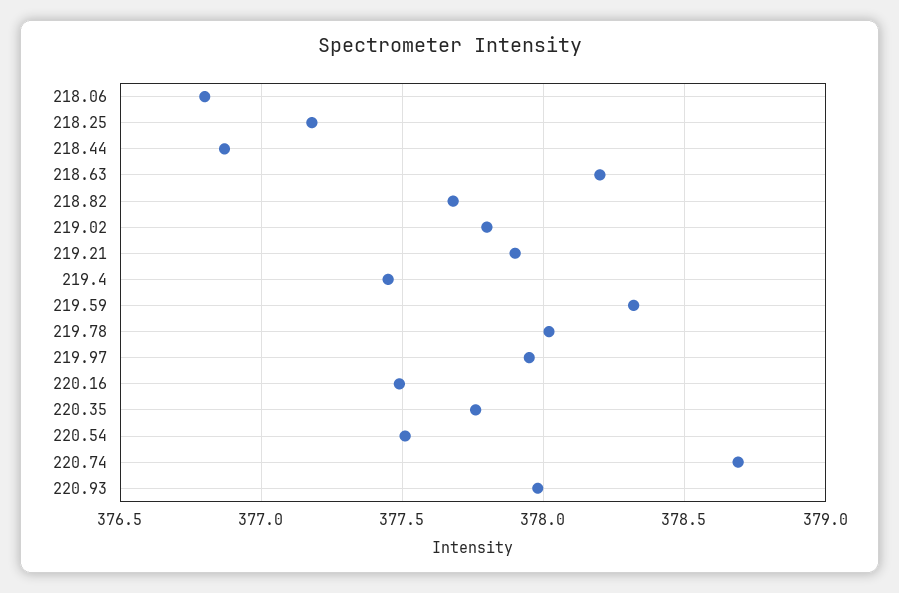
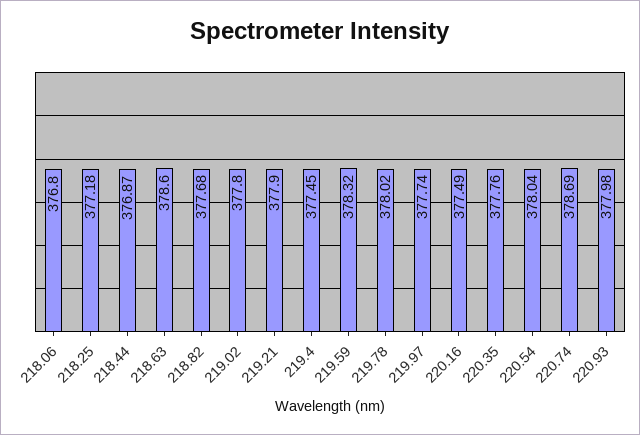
218.63: 378.2 -> 378.6
219.97: 377.95 -> 377.74
220.54: 377.5 -> 378.04

